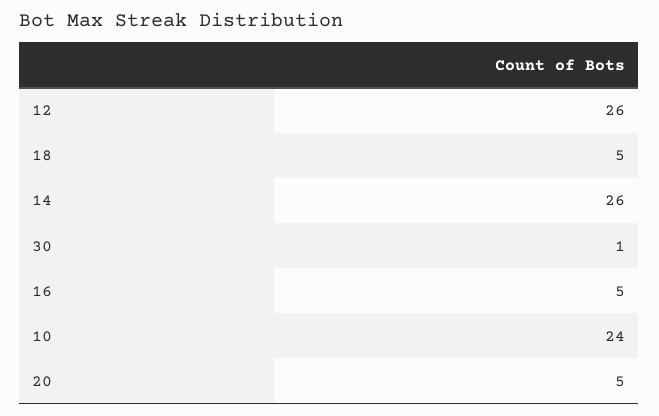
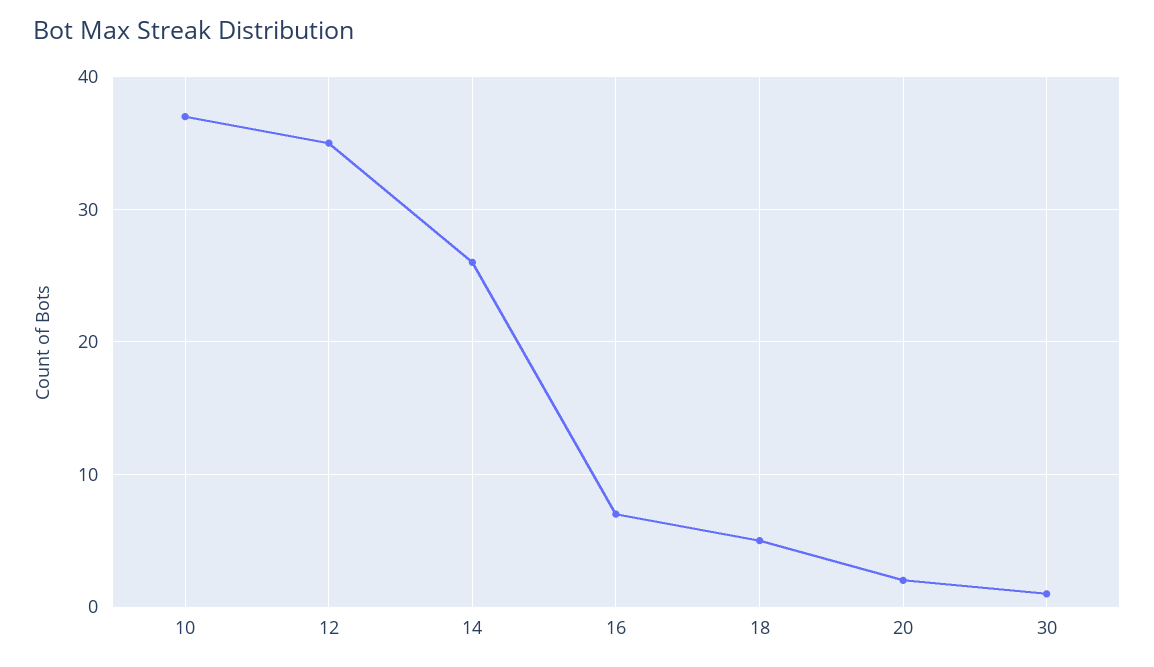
12: 26 -> 35
16: 5 -> 7
10: 24 -> 37
20: 5 -> 2

